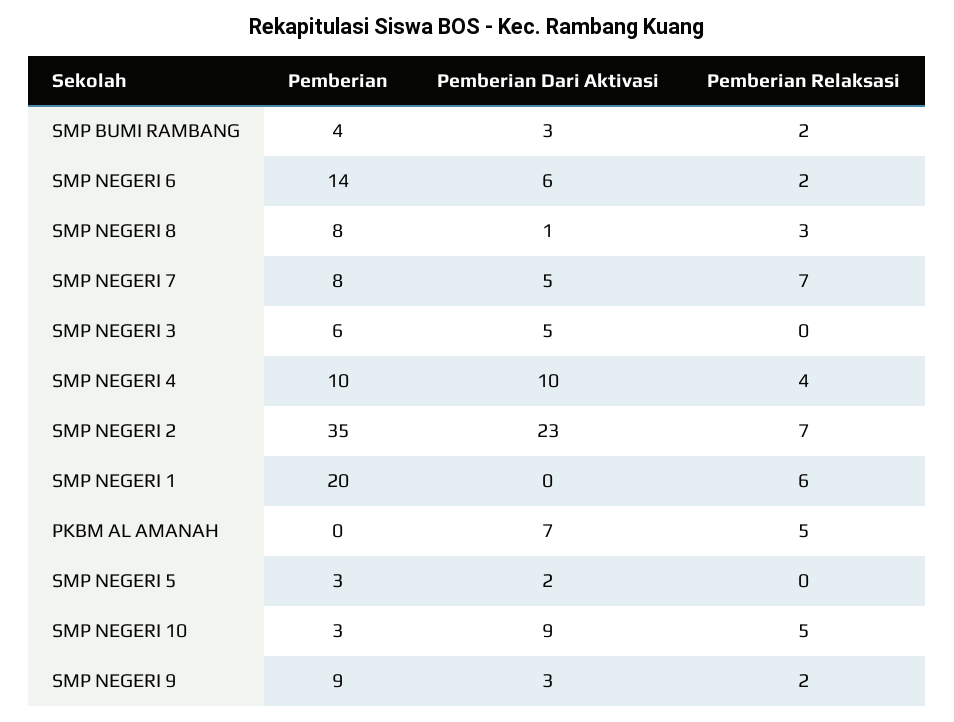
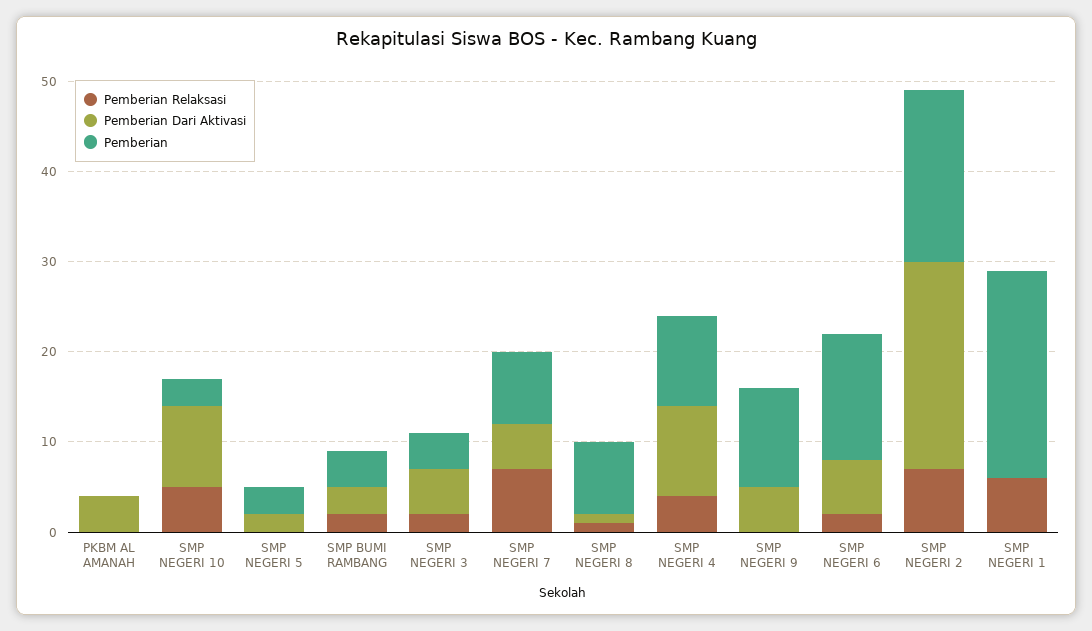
Pemberian Relaksasi, SMP NEGERI 8: 3 -> 1
Pemberian, SMP NEGERI 3: 6 -> 4
Pemberian Relaksasi, SMP NEGERI 3: 0 -> 2
Pemberian, SMP NEGERI 2: 35 -> 19
Pemberian, SMP NEGERI 1: 20 -> 23
Pemberian Dari Aktivasi, PKBM AL AMANAH: 7 -> 4
Pemberian Relaksasi, PKBM AL AMANAH: 5 -> 0
Pemberian, SMP NEGERI 9: 9 -> 11
Pemberian Dari Aktivasi, SMP NEGERI 9: 3 -> 5
Pemberian Relaksasi, SMP NEGERI 9: 2 -> 0

